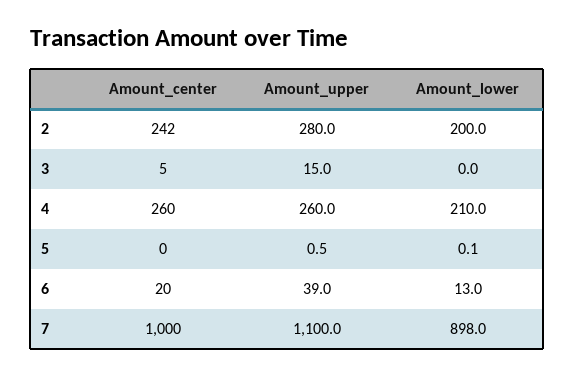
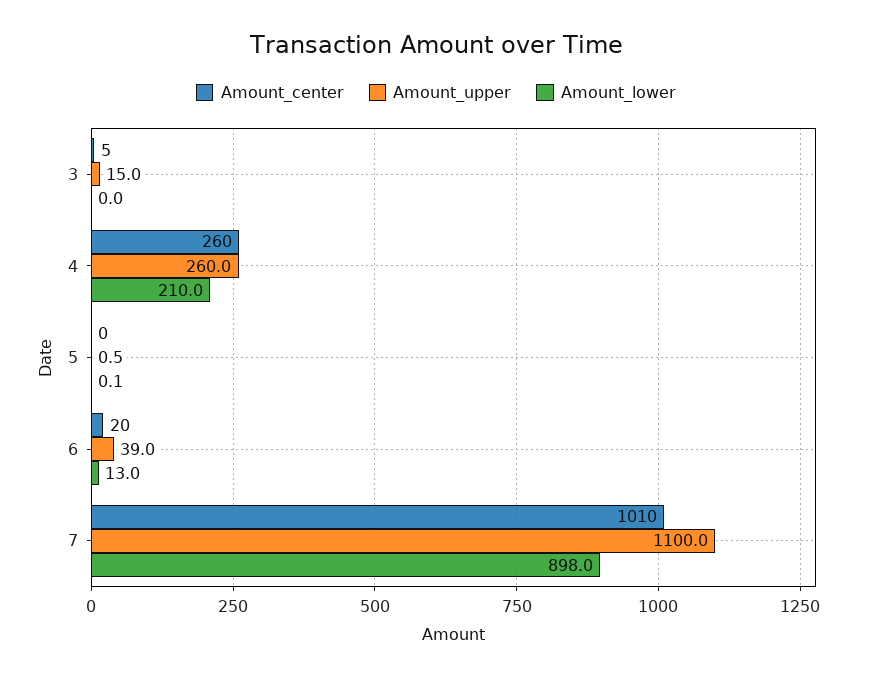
Amount_center, 2: 242 -> none
Amount_upper, 2: 280 -> none
Amount_lower, 2: 200 -> none
Amount_center, 7: 1000 -> 1010

